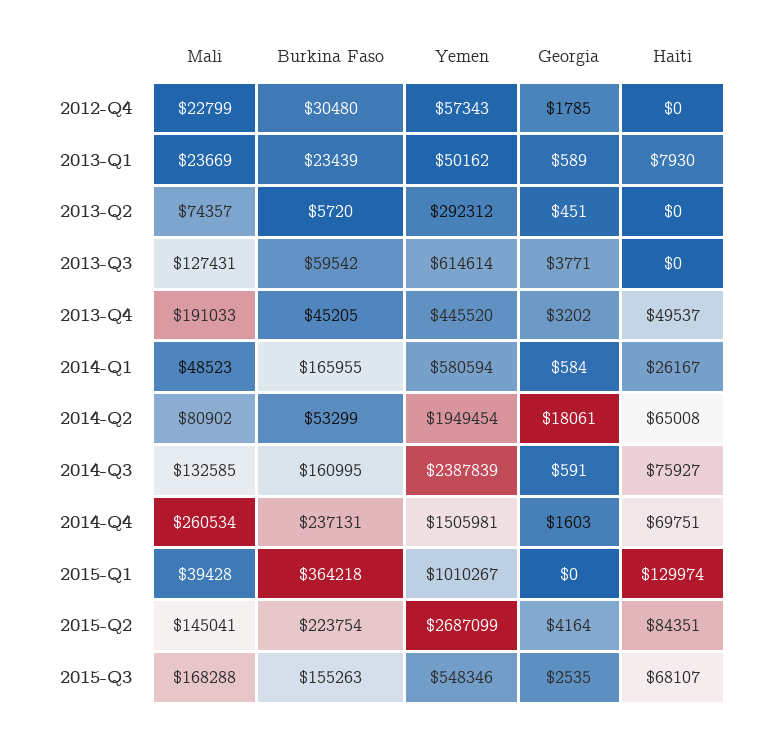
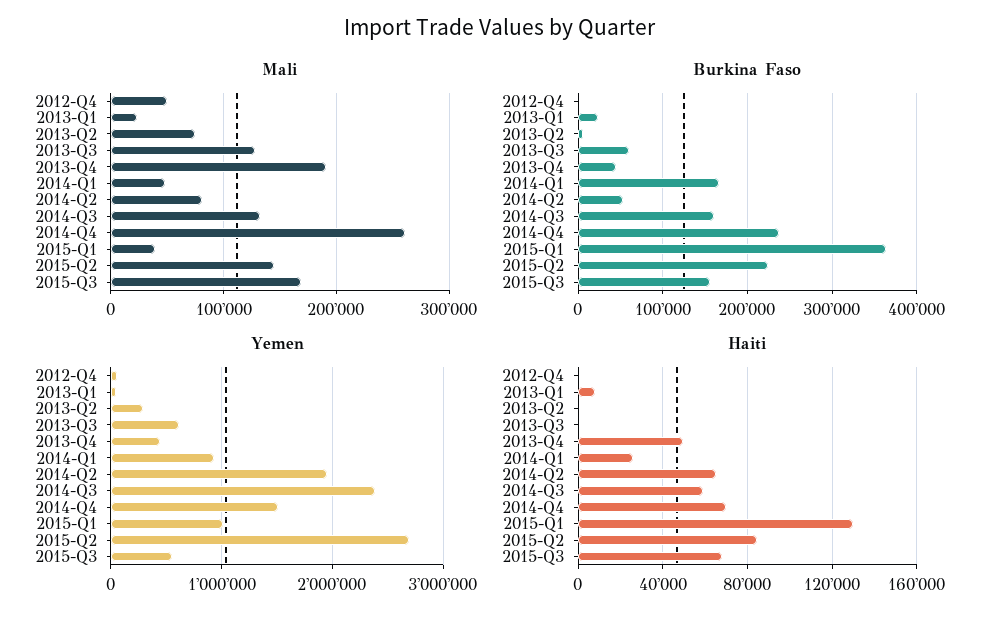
Mali, 2012-Q4: 22799 -> 50000
Burkina Faso, 2012-Q4: 30480 -> 0
Georgia, 2012-Q4: 1785 -> none
Georgia, 2013-Q1: 589 -> none
Georgia, 2013-Q2: 451 -> none
Georgia, 2013-Q3: 3771 -> none
Georgia, 2013-Q4: 3202 -> none
Yemen, 2014-Q1: 580594 -> 900000
Georgia, 2014-Q1: 584 -> none
Georgia, 2014-Q2: 18061 -> none
Georgia, 2014-Q3: 591 -> none
Haiti, 2014-Q3: 75927 -> 60000
Georgia, 2014-Q4: 1603 -> none
Georgia, 2015-Q1: 0 -> none
Georgia, 2015-Q2: 4164 -> none
Georgia, 2015-Q3: 2535 -> none

